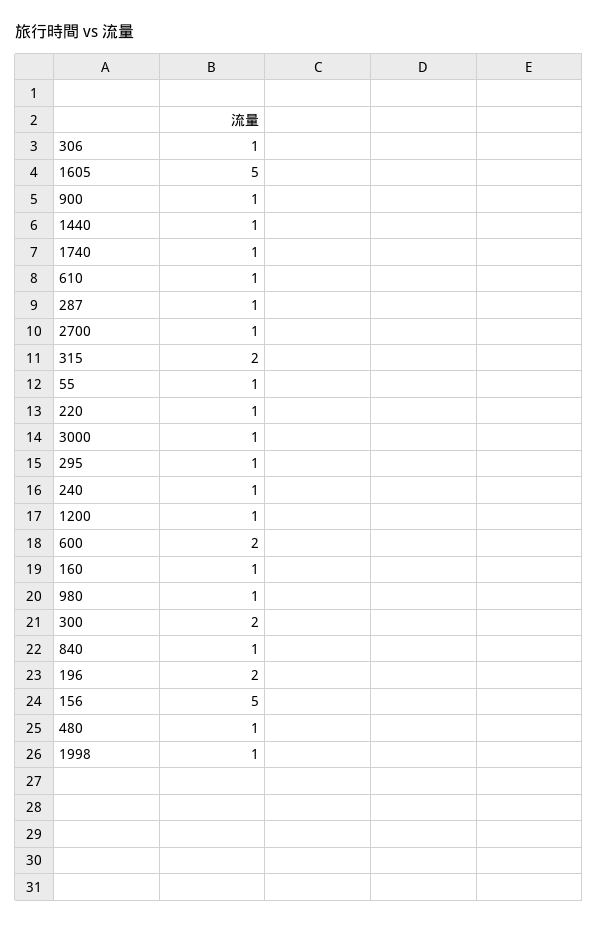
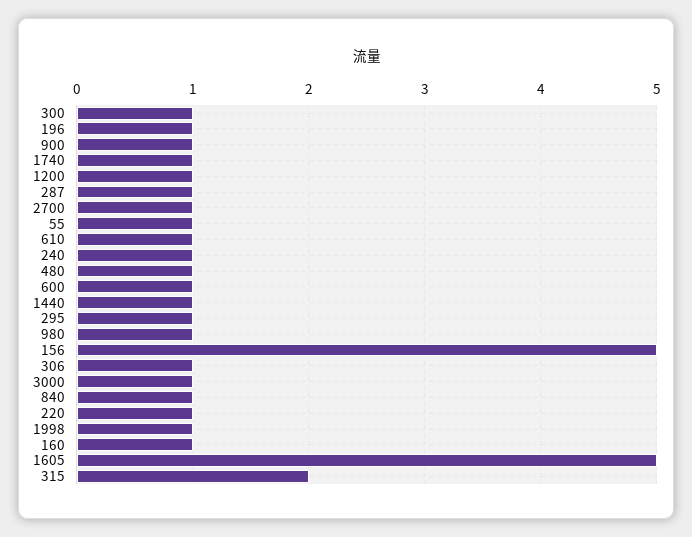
600: 2 -> 1
300: 2 -> 1
196: 2 -> 1

